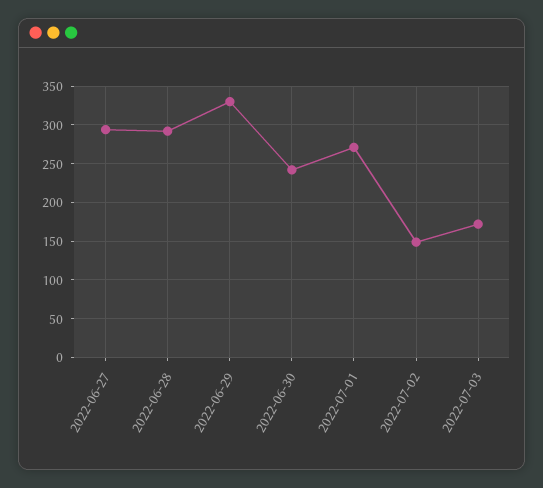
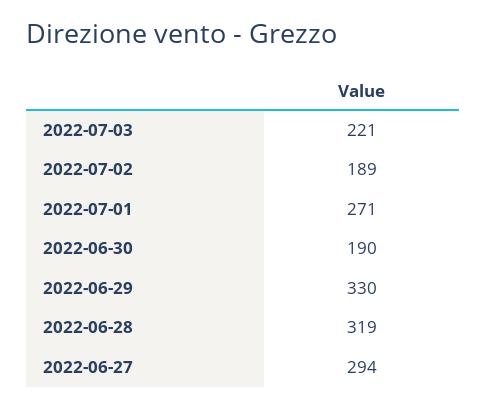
2022-06-28: 290 -> 319
2022-06-30: 240 -> 190
2022-07-02: 150 -> 189
2022-07-03: 170 -> 221

